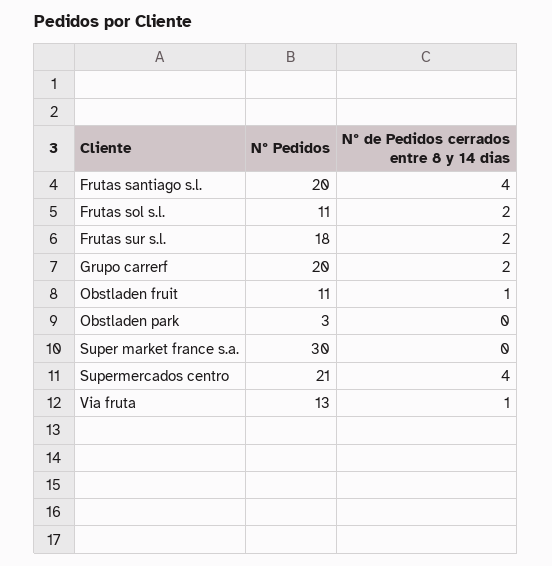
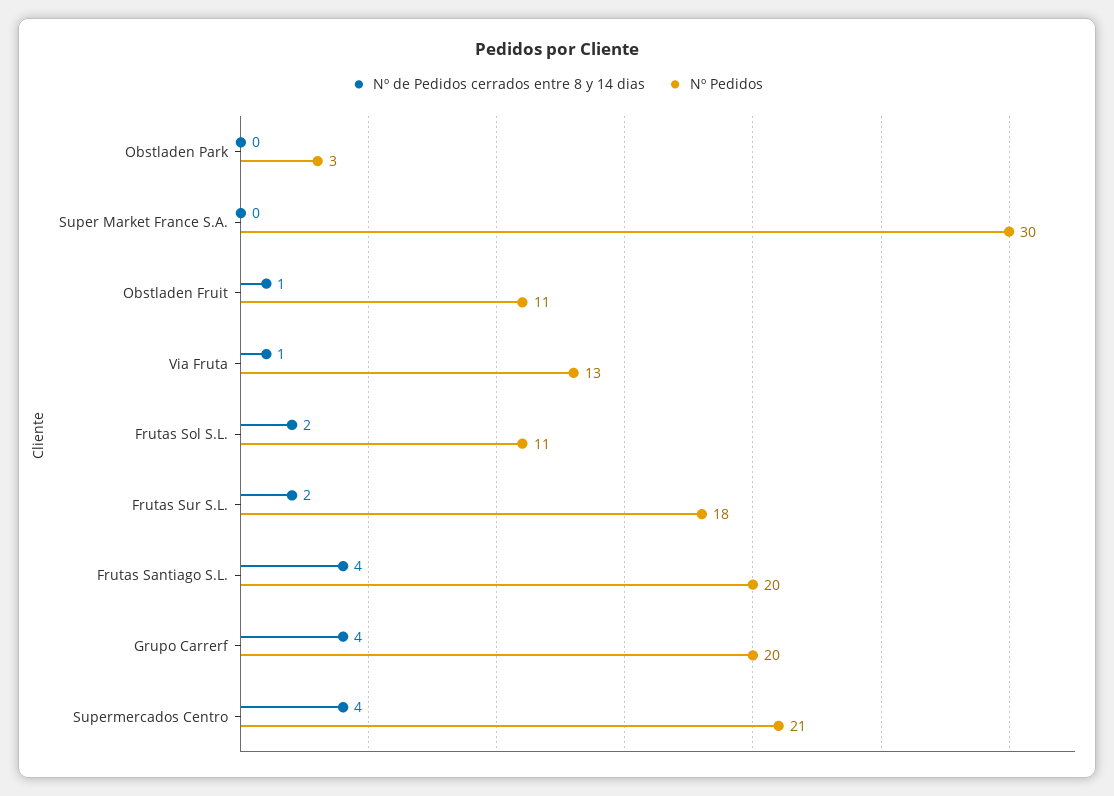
Nº de Pedidos cerrados entre 8 y 14 dias, Grupo carrerf: 2 -> 4

